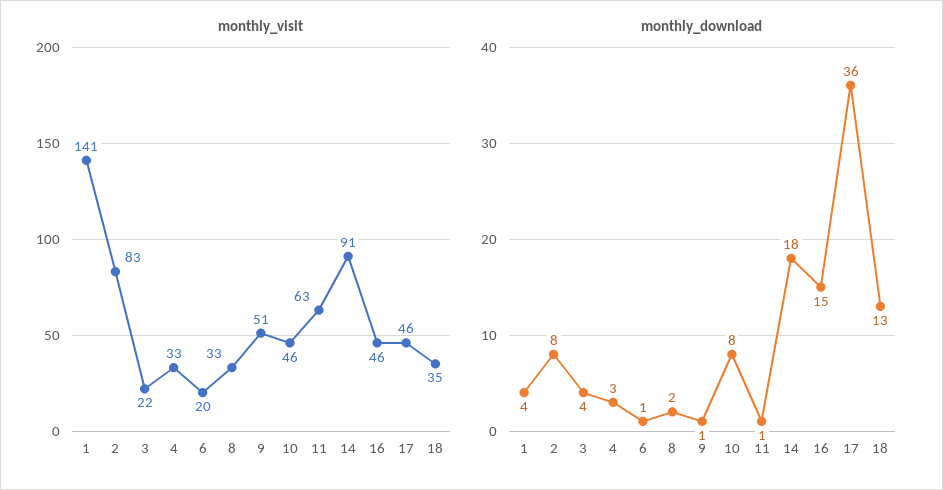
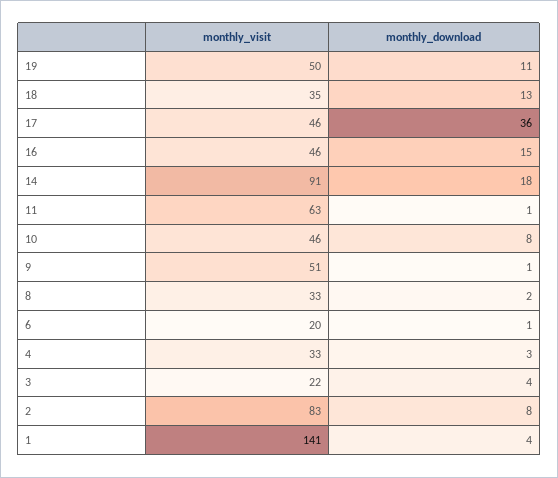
monthly_visit, 19: none -> 50
monthly_download, 19: none -> 11

